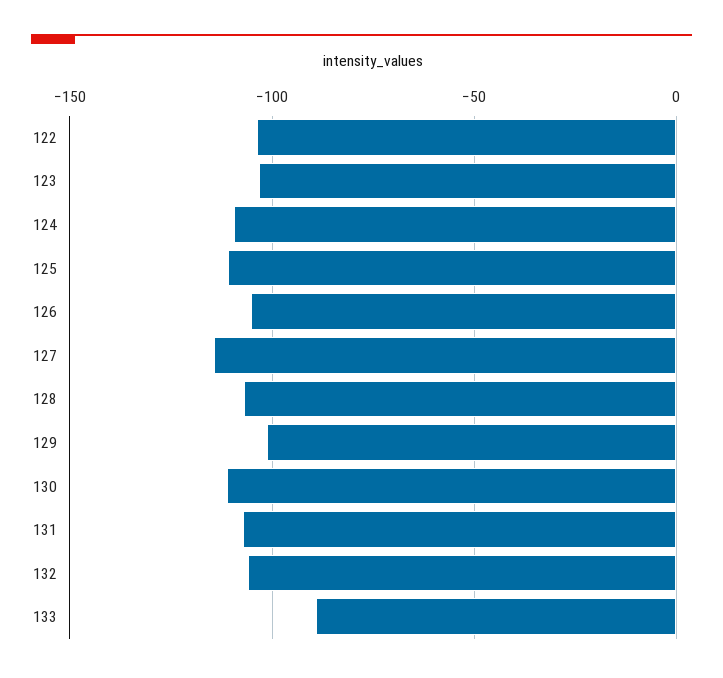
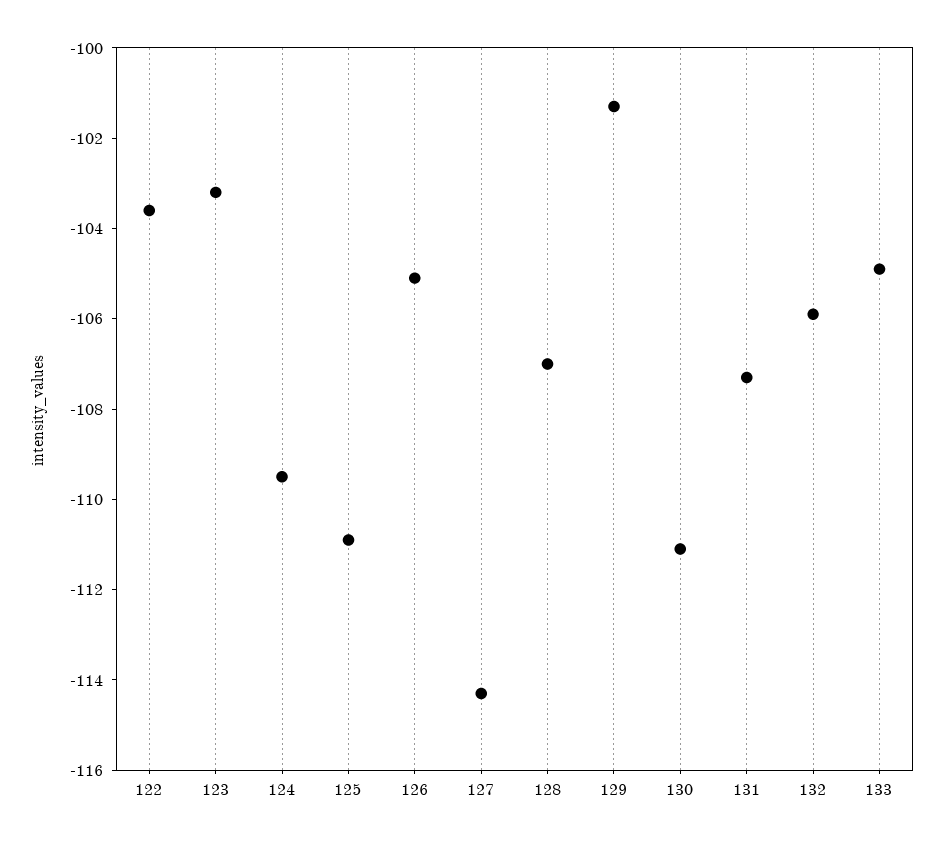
133: -90 -> -105

